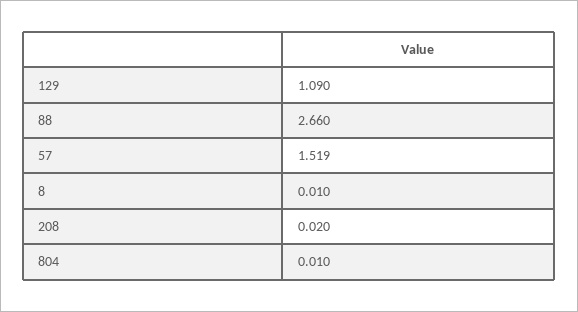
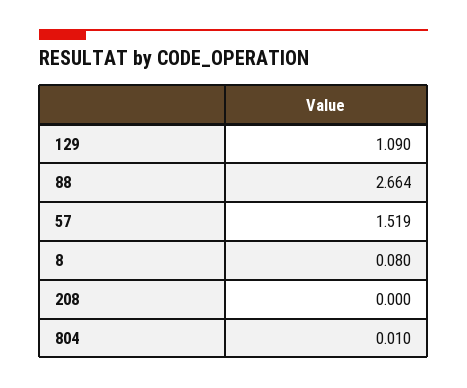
88: 2.66 -> 2.664
8: 0.01 -> 0.08
208: 0.02 -> 0

